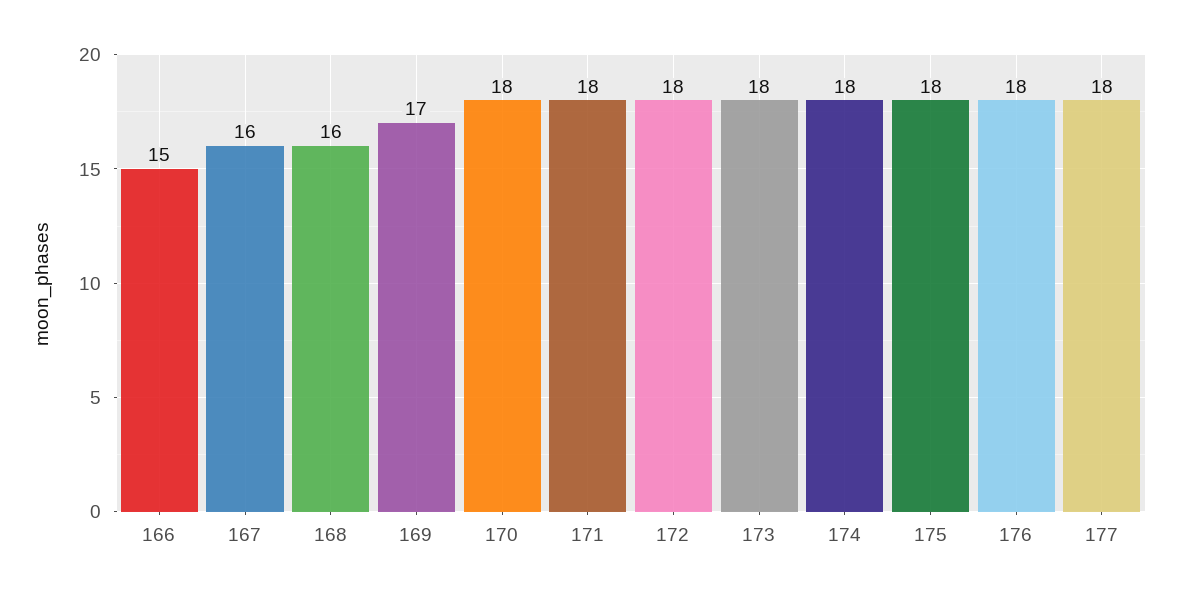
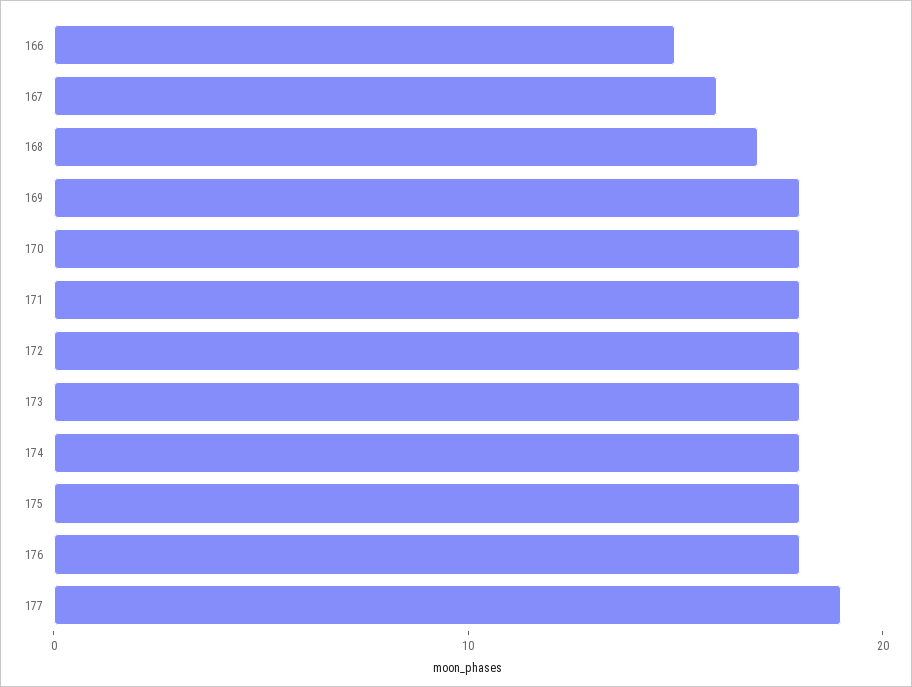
168: 16 -> 17
169: 17 -> 18
177: 18 -> 19

